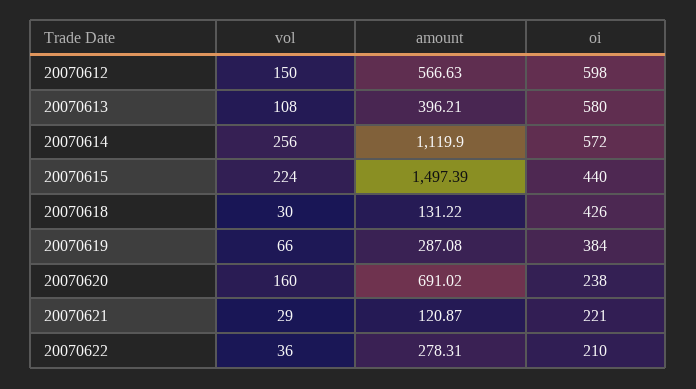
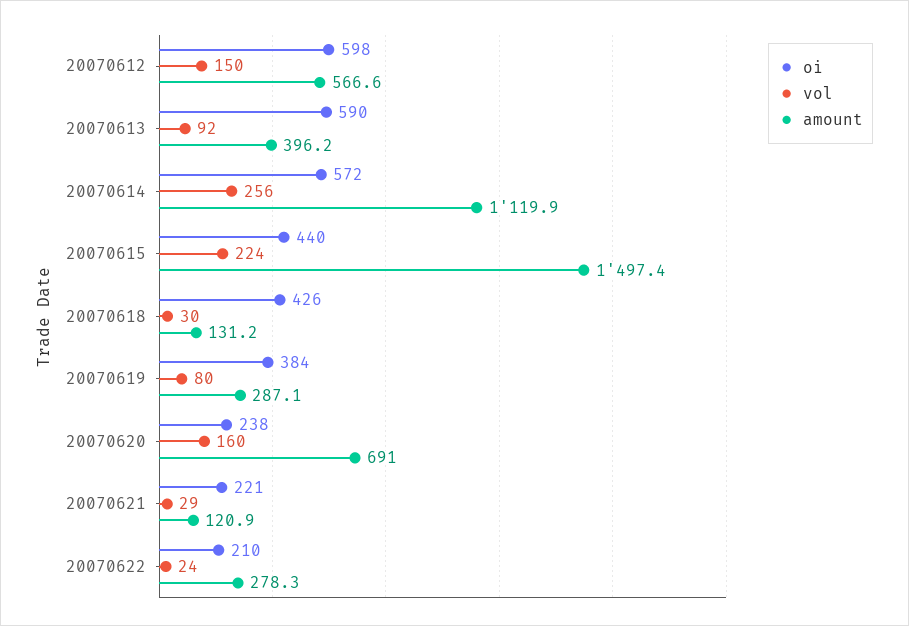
vol, 20070613: 108 -> 92
oi, 20070613: 580 -> 590
vol, 20070619: 66 -> 80
vol, 20070622: 36 -> 24

